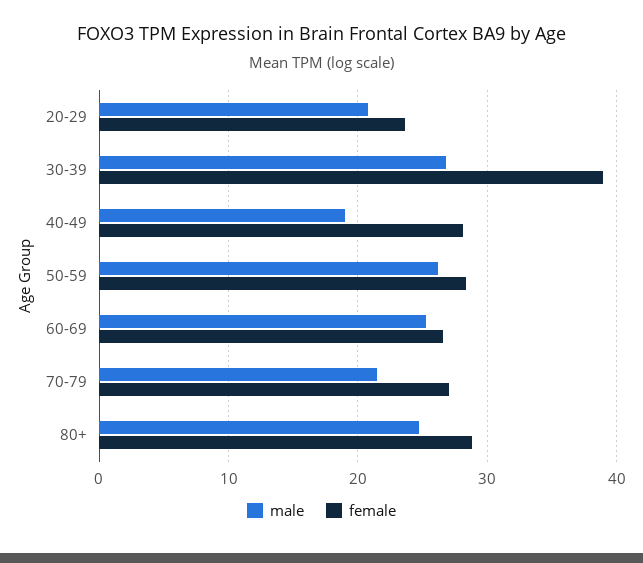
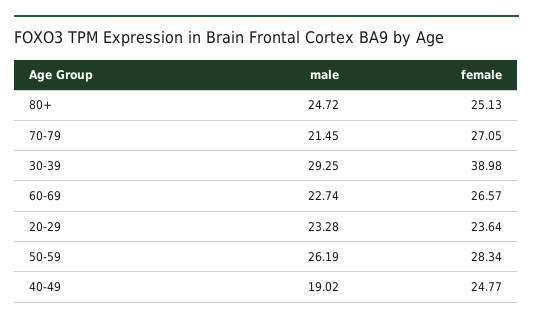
male, 20-29: 21 -> 23.28
male, 30-39: 27 -> 29.25
female, 40-49: 28 -> 24.77
male, 60-69: 25 -> 22.74
female, 80+: 29 -> 25.13

